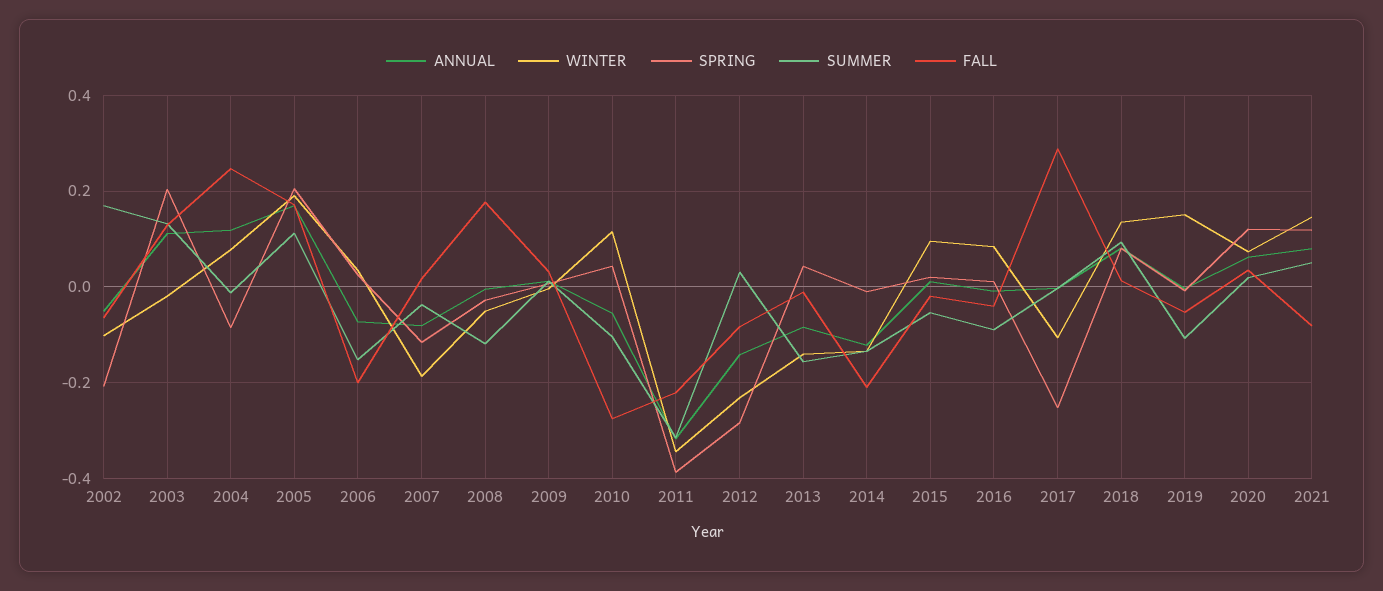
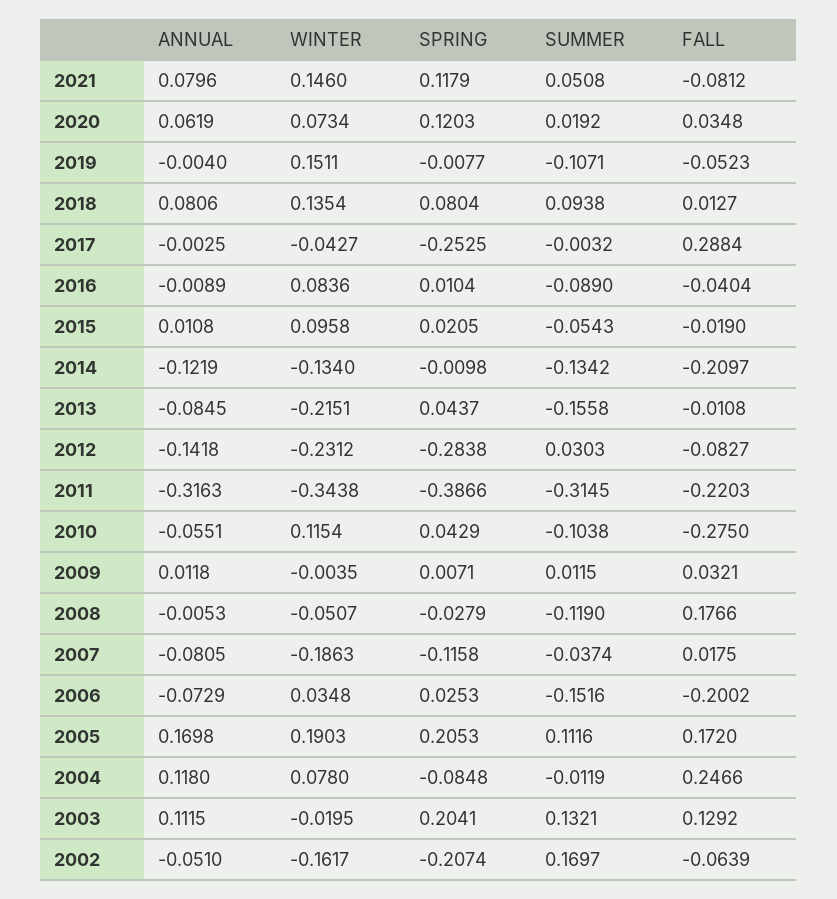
WINTER, 2002: -0.1 -> -0.1617
WINTER, 2013: -0.14 -> -0.2151
WINTER, 2017: -0.1 -> -0.0427

